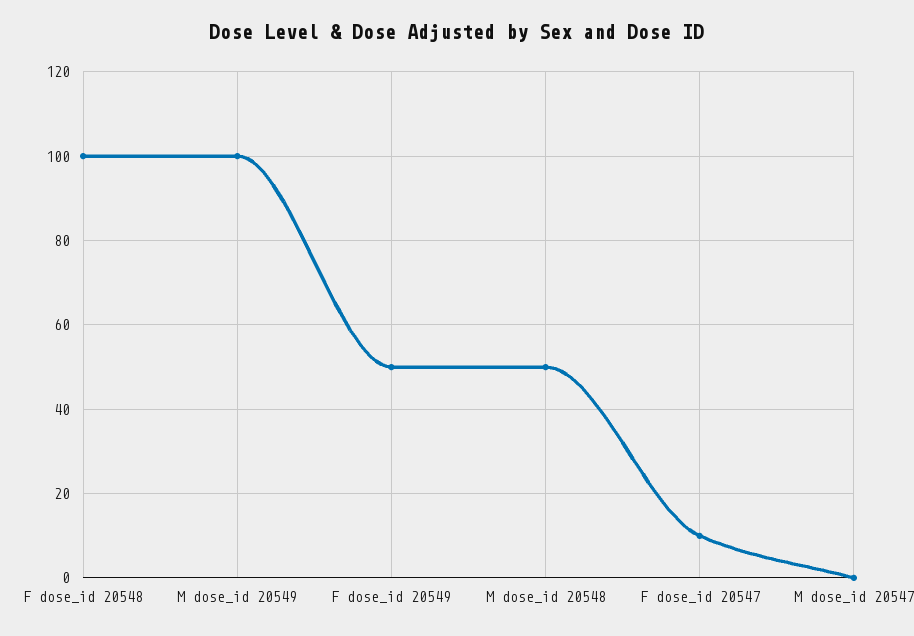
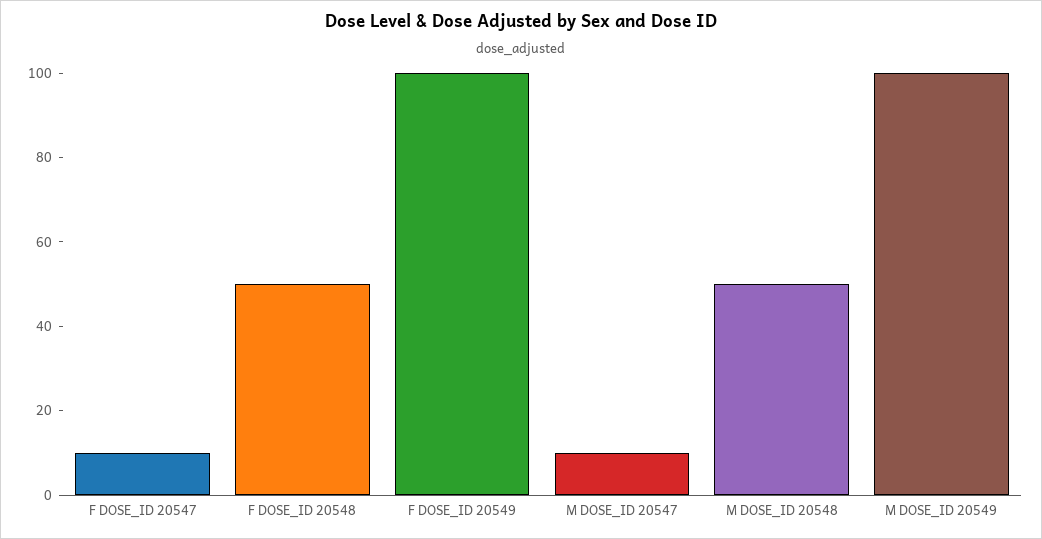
F dose_id 20548: 100 -> 50
F dose_id 20549: 50 -> 100
M dose_id 20547: 0 -> 10

